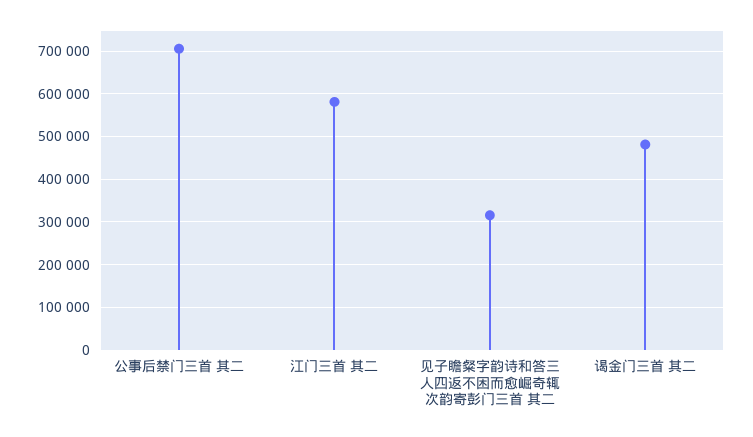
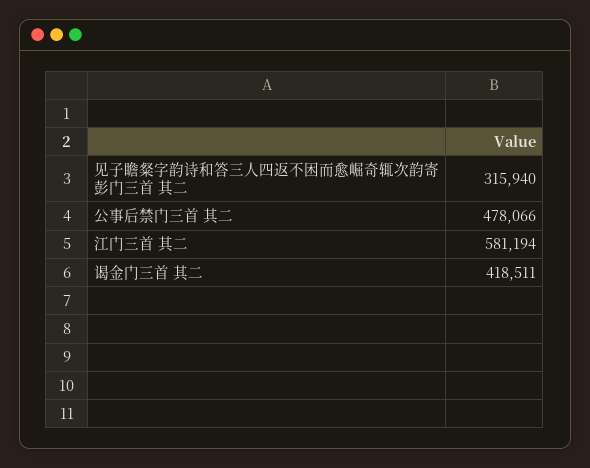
公事后禁门三首 其二: 700000 -> 478066
谒金门三首 其二: 480000 -> 418511

